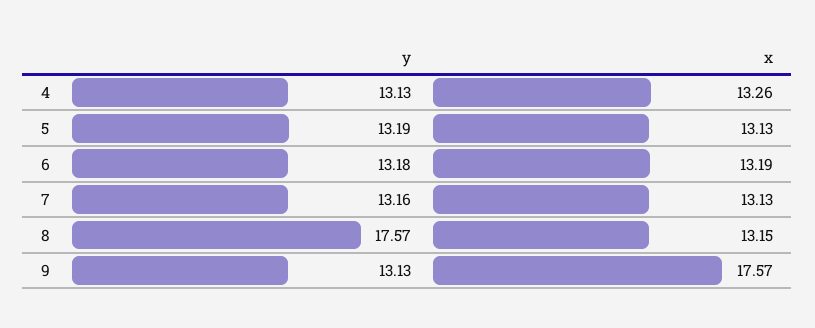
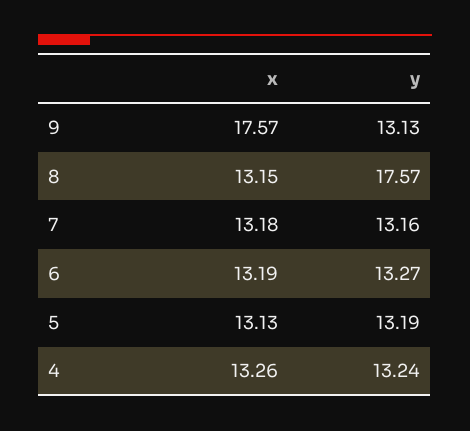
y, 4: 13.13 -> 13.24
y, 6: 13.18 -> 13.27
x, 7: 13.13 -> 13.18

